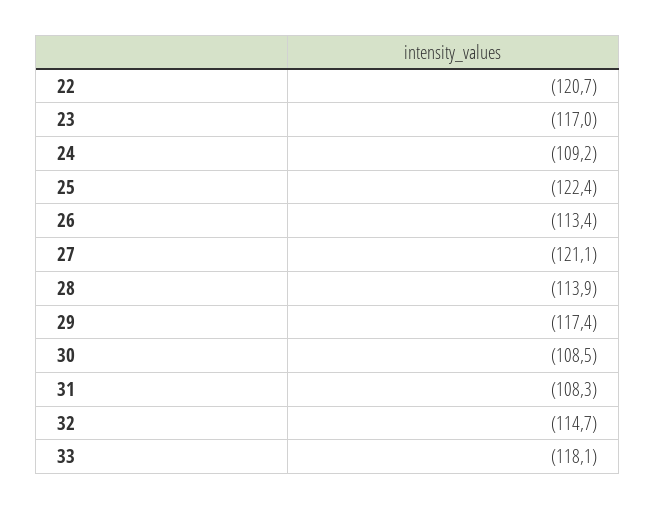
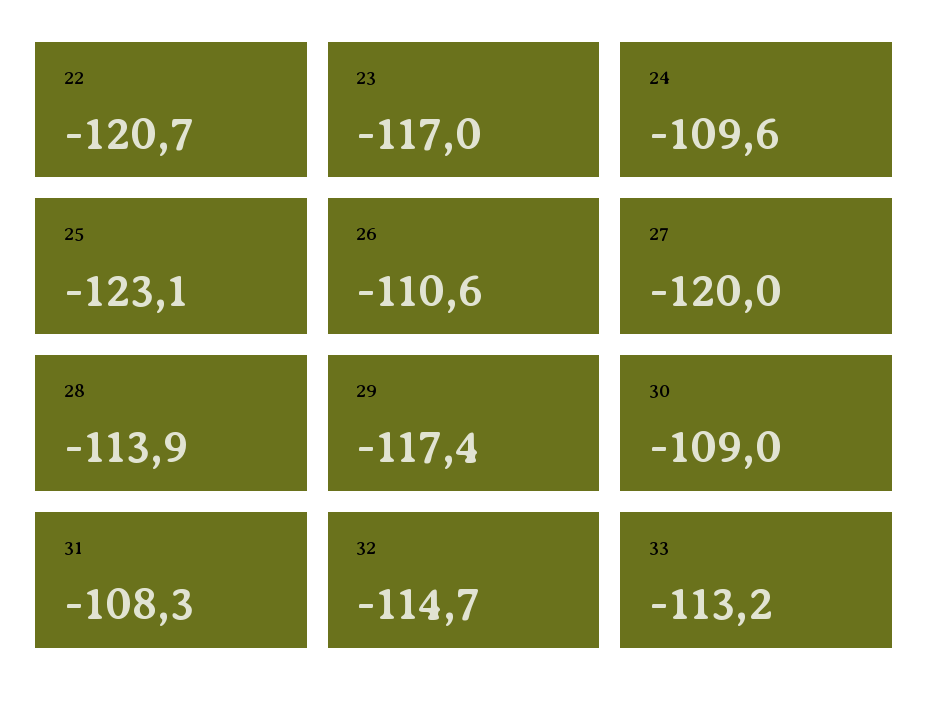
24: -109.2 -> -109.6
25: -122.4 -> -123.1
26: -113.4 -> -110.6
27: -121.1 -> -120
30: -108.5 -> -109
33: -118.1 -> -113.2

